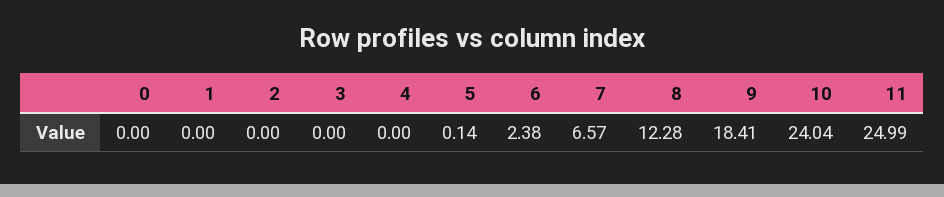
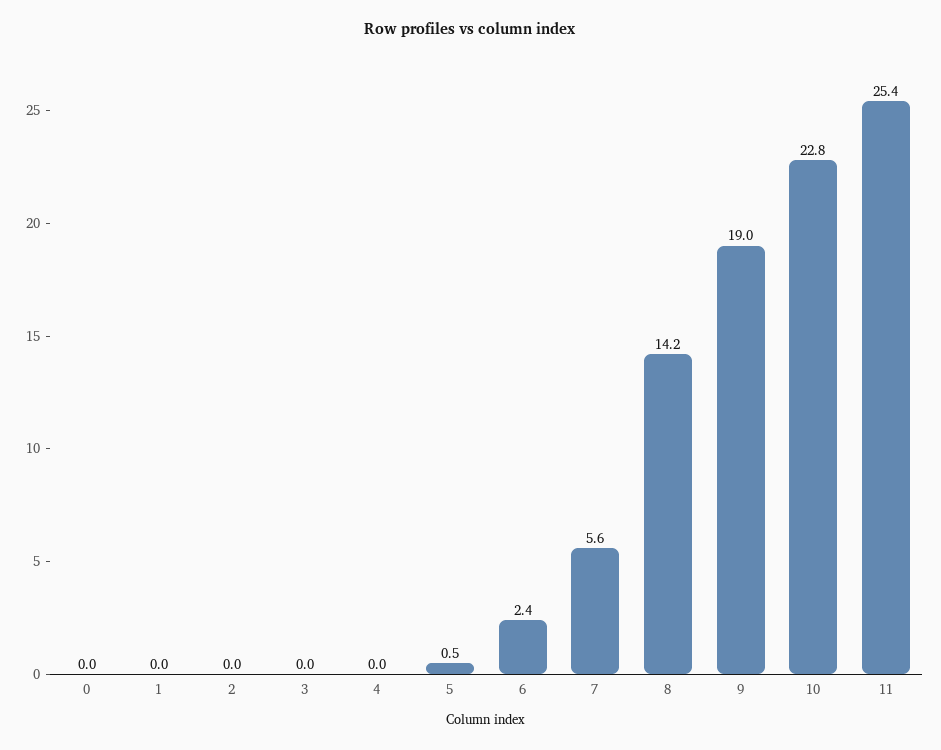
5: 0.14 -> 0.5
7: 6.57 -> 5.6
8: 12.28 -> 14.2
9: 18.41 -> 19
10: 24.04 -> 22.8
11: 24.99 -> 25.4

